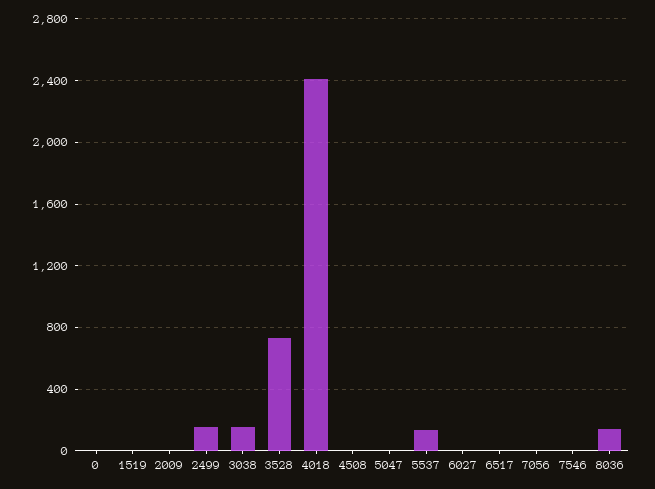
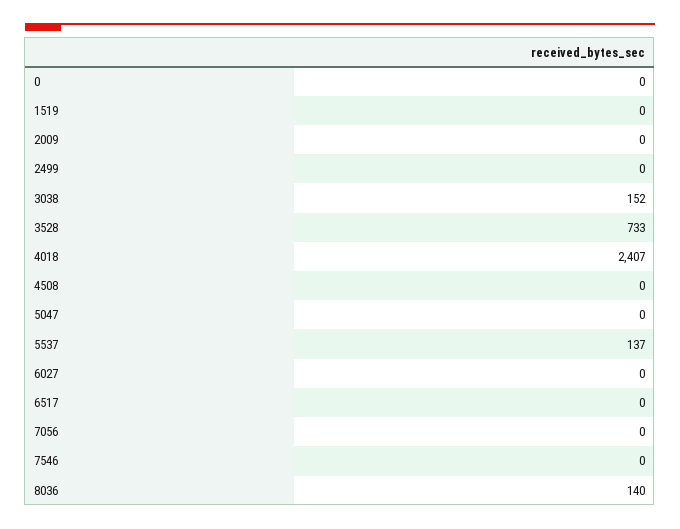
2499: 150 -> 0

